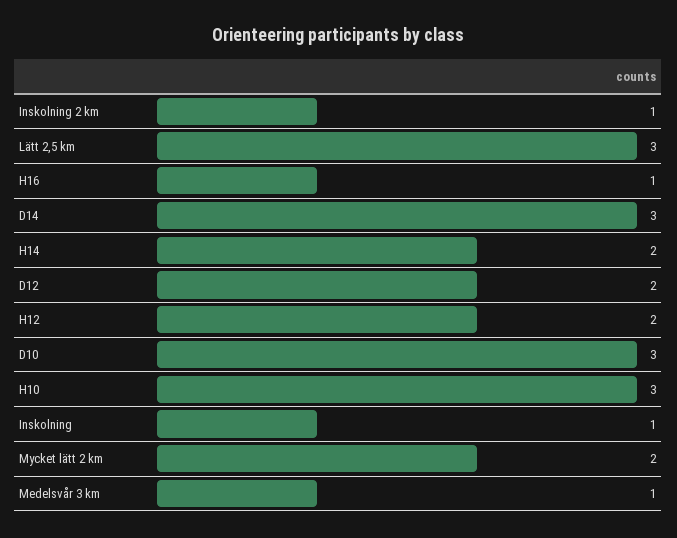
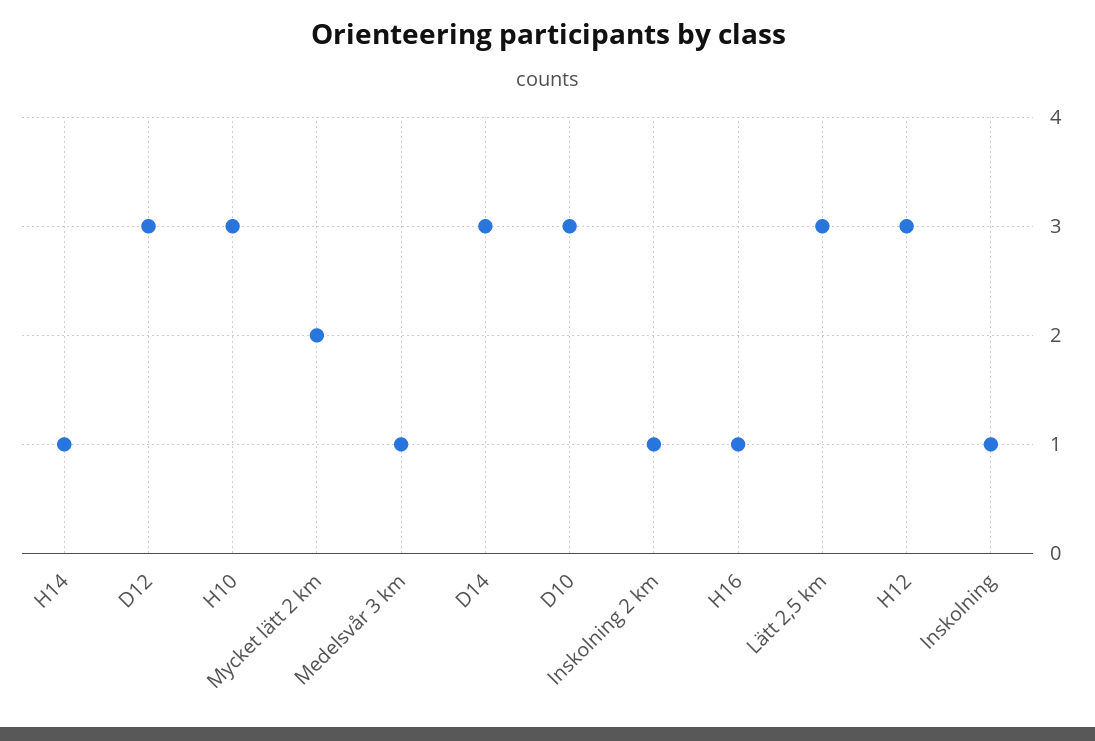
H14: 2 -> 1
D12: 2 -> 3
H12: 2 -> 3

